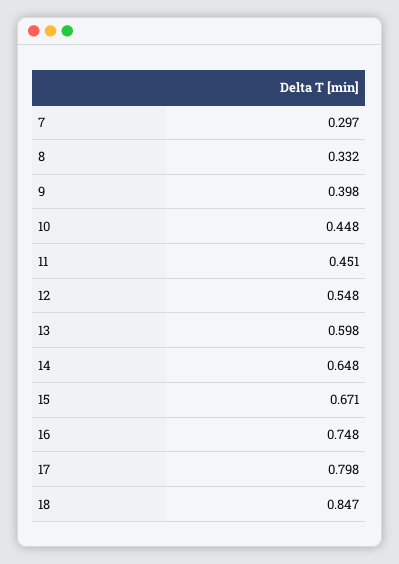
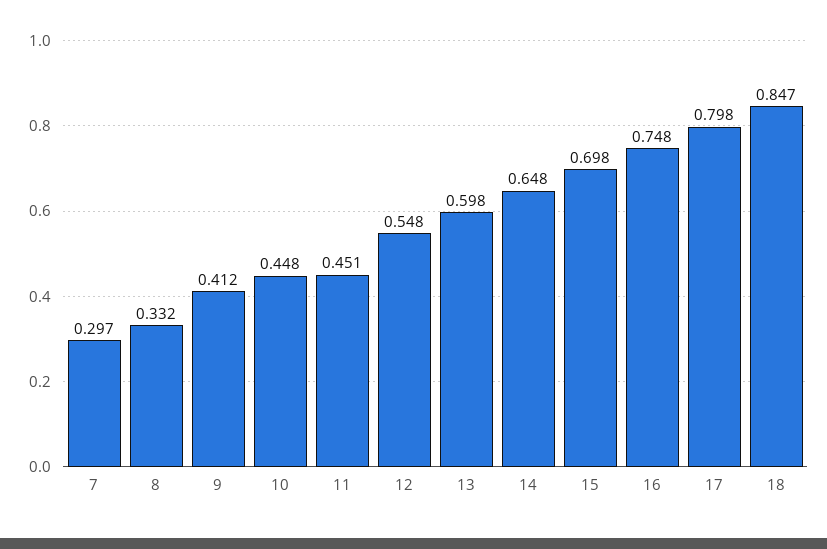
9: 0.398 -> 0.412
15: 0.671 -> 0.698

